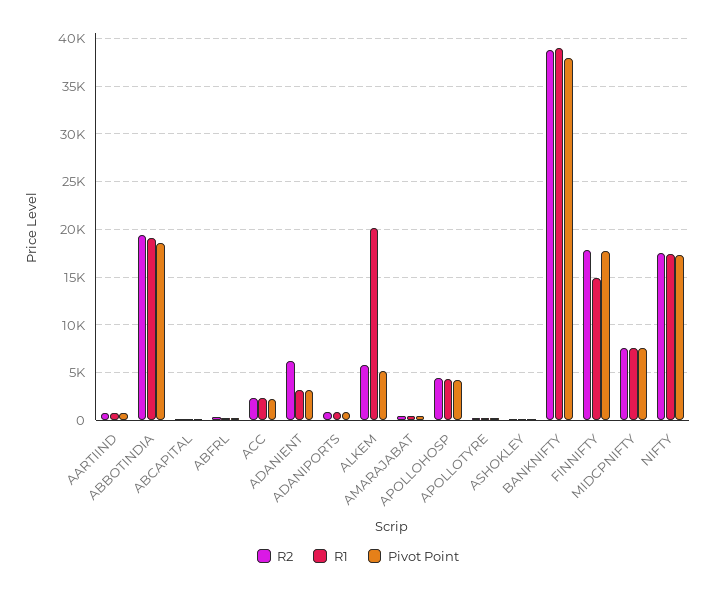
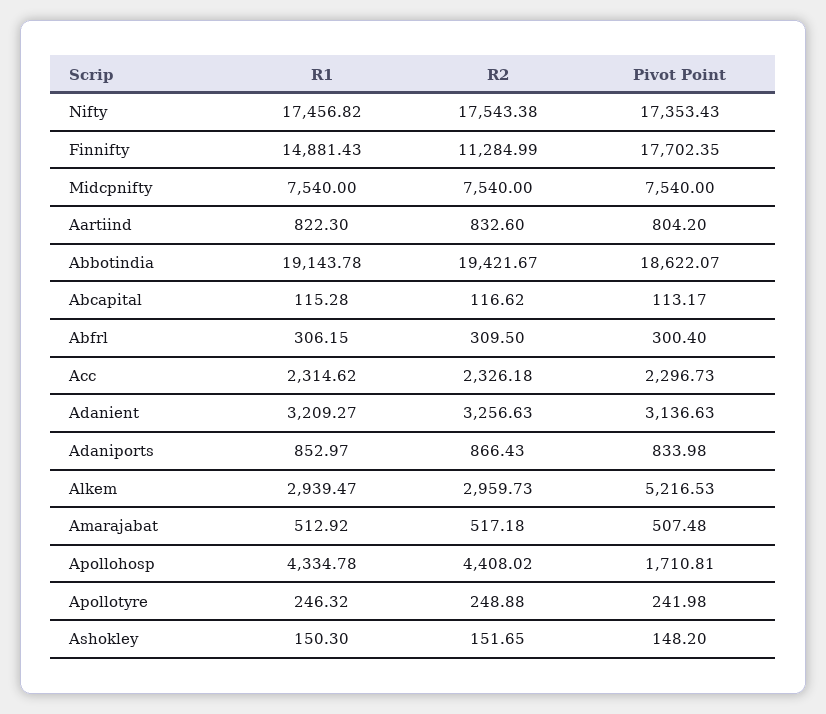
R2, ADANIENT: 6000 -> 3256.63
R2, ALKEM: 6000 -> 2959.73
R1, ALKEM: 20000 -> 2939.47
Pivot Point, APOLLOHOSP: 4000 -> 1710.81
R2, BANKNIFTY: 39000 -> none
R1, BANKNIFTY: 39000 -> none
Pivot Point, BANKNIFTY: 38000 -> none
R2, FINNIFTY: 18000 -> 11284.99

